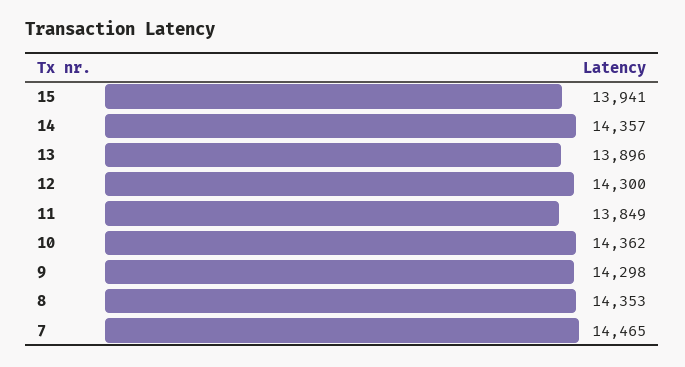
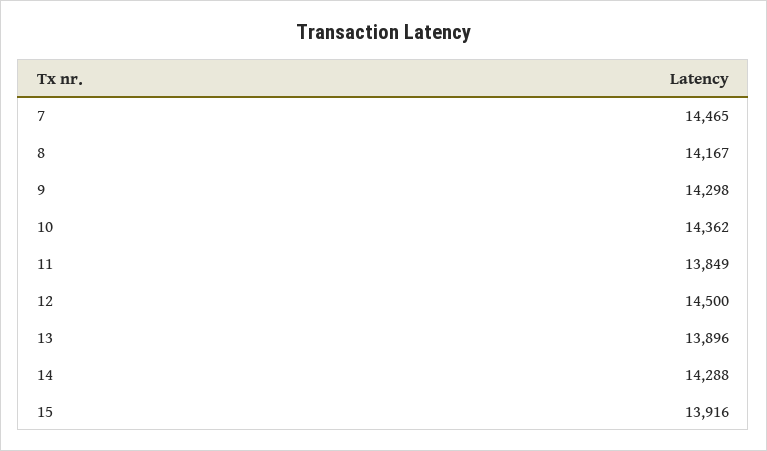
15: 13941 -> 13916
14: 14357 -> 14288
12: 14300 -> 14500
8: 14353 -> 14167

